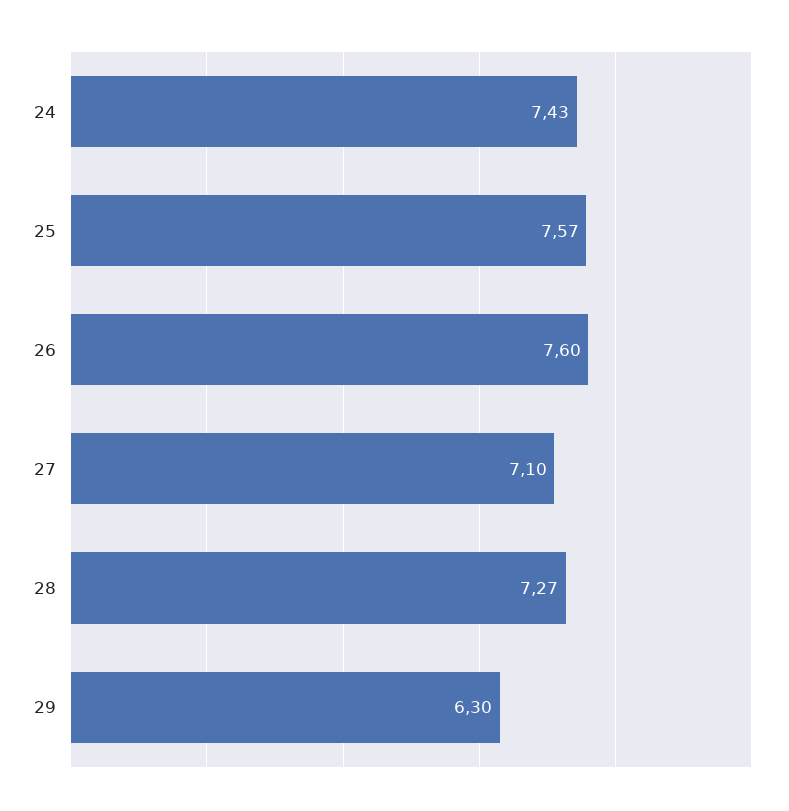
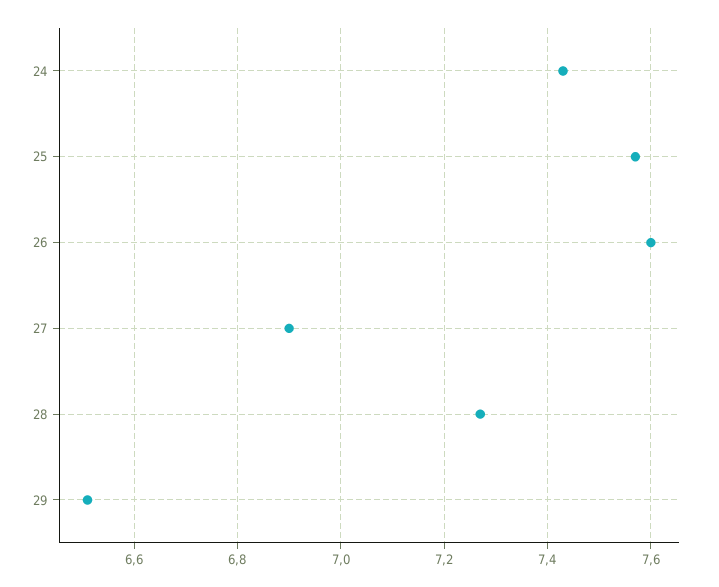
27: 7.1 -> 6.9
29: 6.3 -> 6.5

